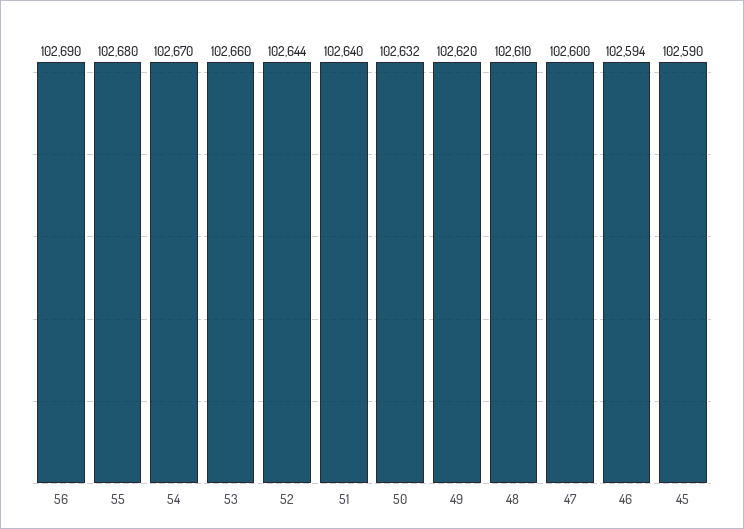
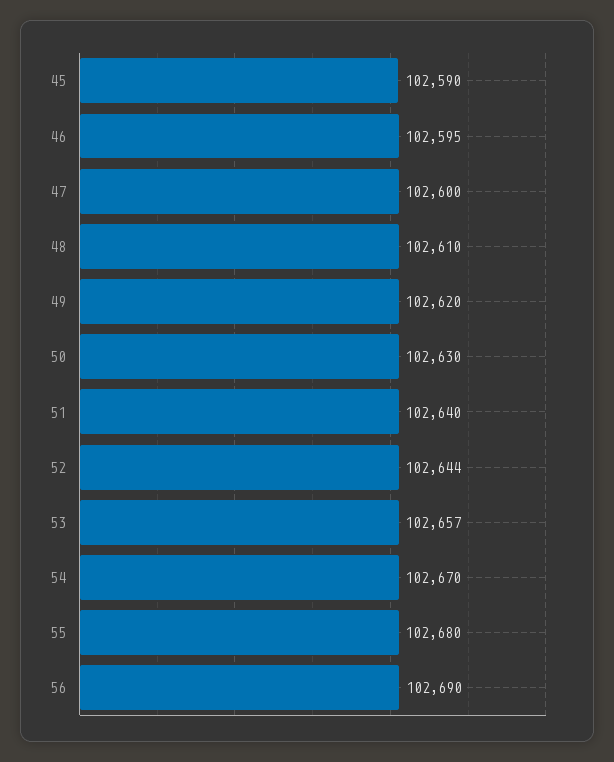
53: 102660 -> 102657
50: 102632 -> 102630
46: 102594 -> 102595

